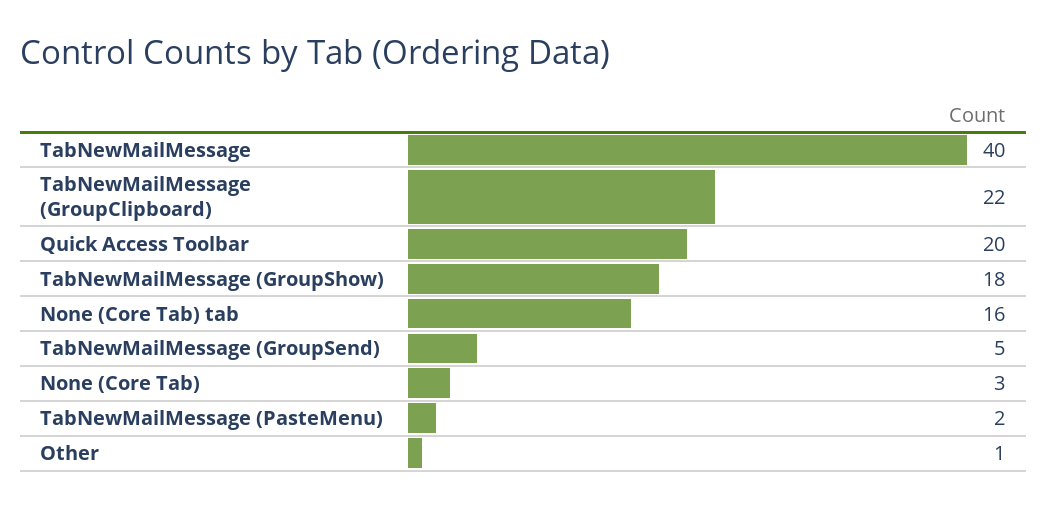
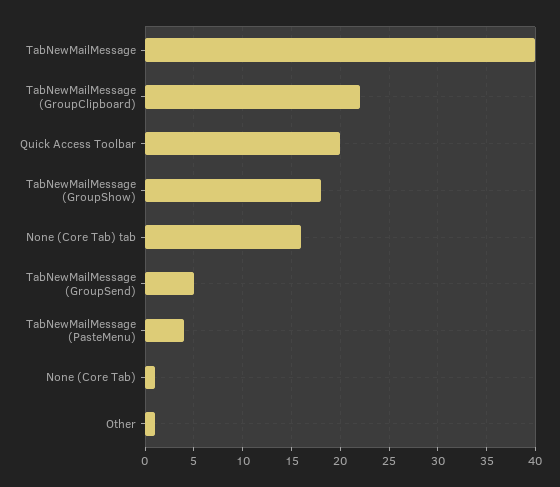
None (Core Tab): 3 -> 1
TabNewMailMessage (PasteMenu): 2 -> 4

